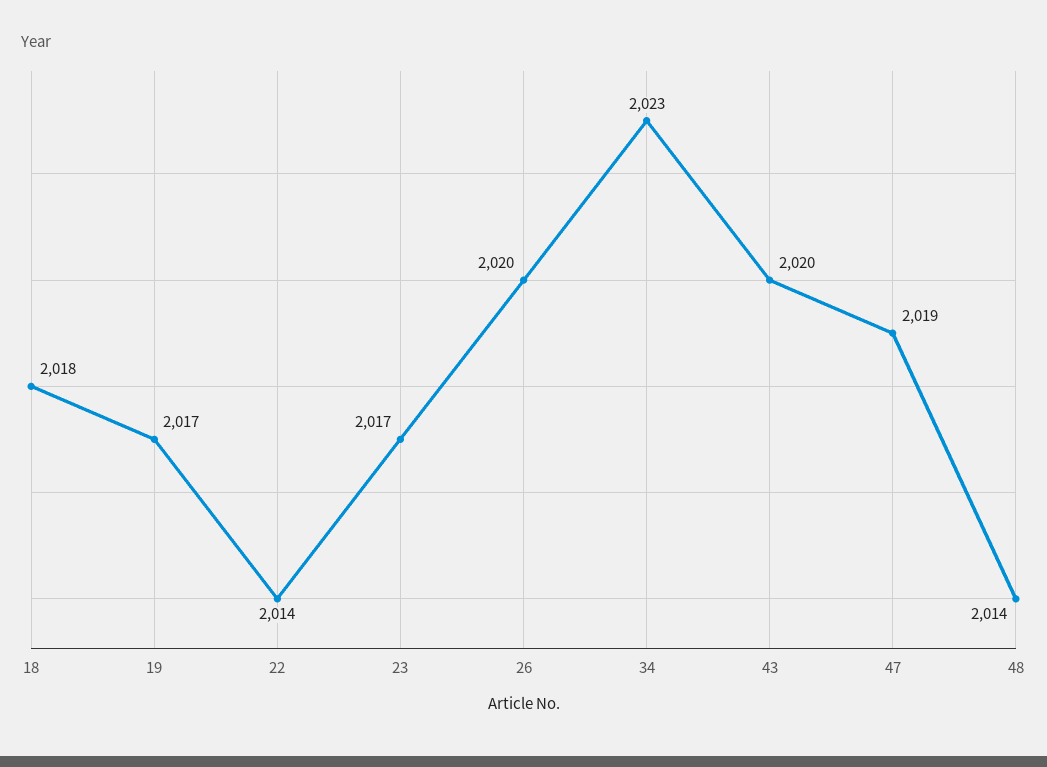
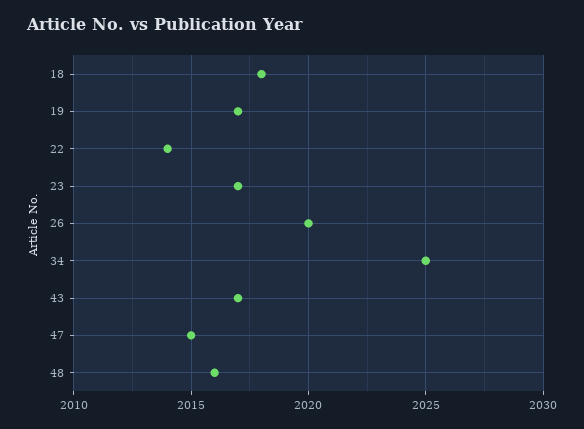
34: 2023 -> 2025
43: 2020 -> 2017
47: 2019 -> 2015
48: 2014 -> 2016

